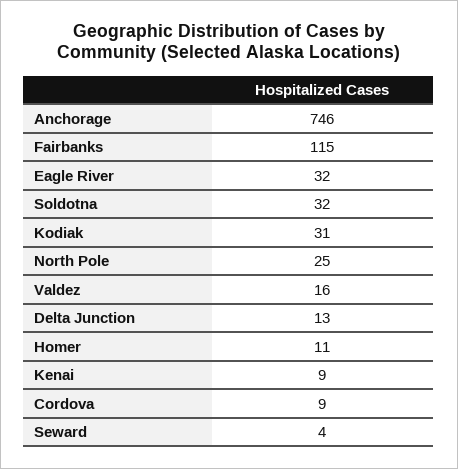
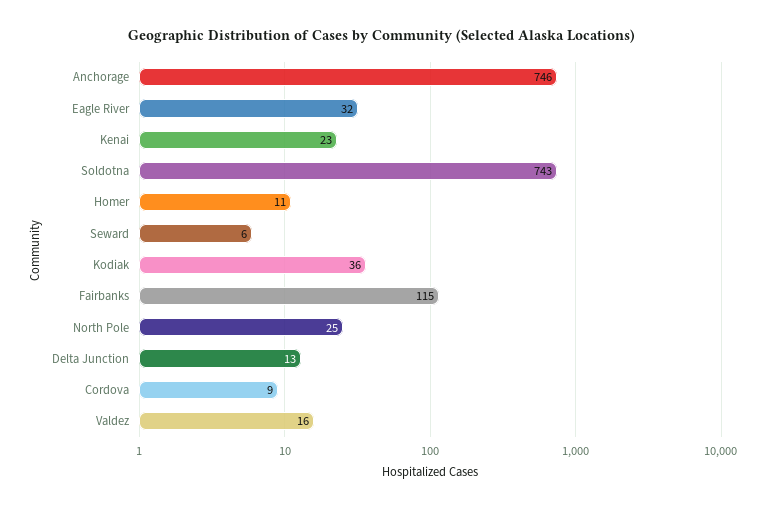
Soldotna: 32 -> 743
Kodiak: 31 -> 36
Kenai: 9 -> 23
Seward: 4 -> 6

